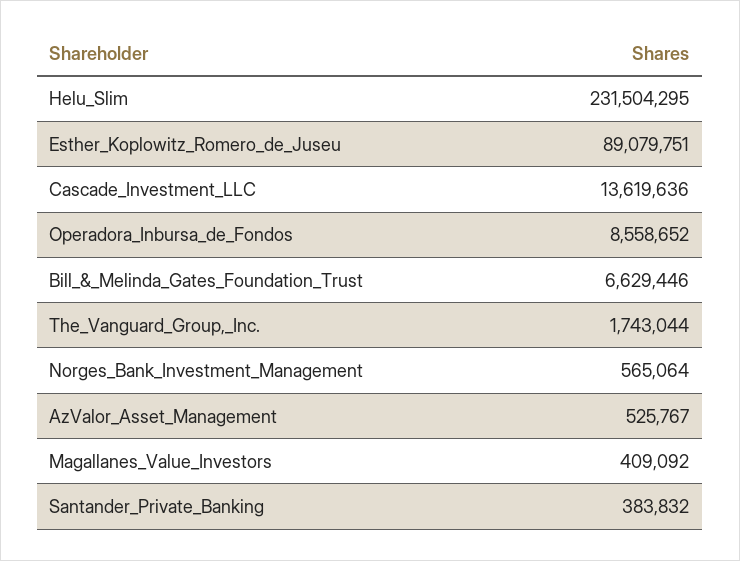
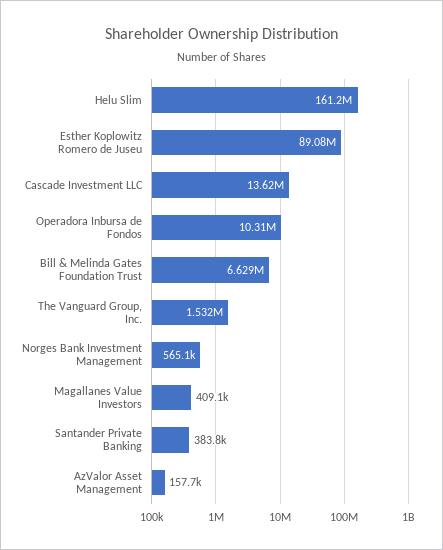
Helu_Slim: 231504295 -> 161200000
Operadora_Inbursa_de_Fondos: 8558652 -> 10310000
The_Vanguard_Group,_Inc.: 1743044 -> 1532000
AzValor_Asset_Management: 525767 -> 157700

